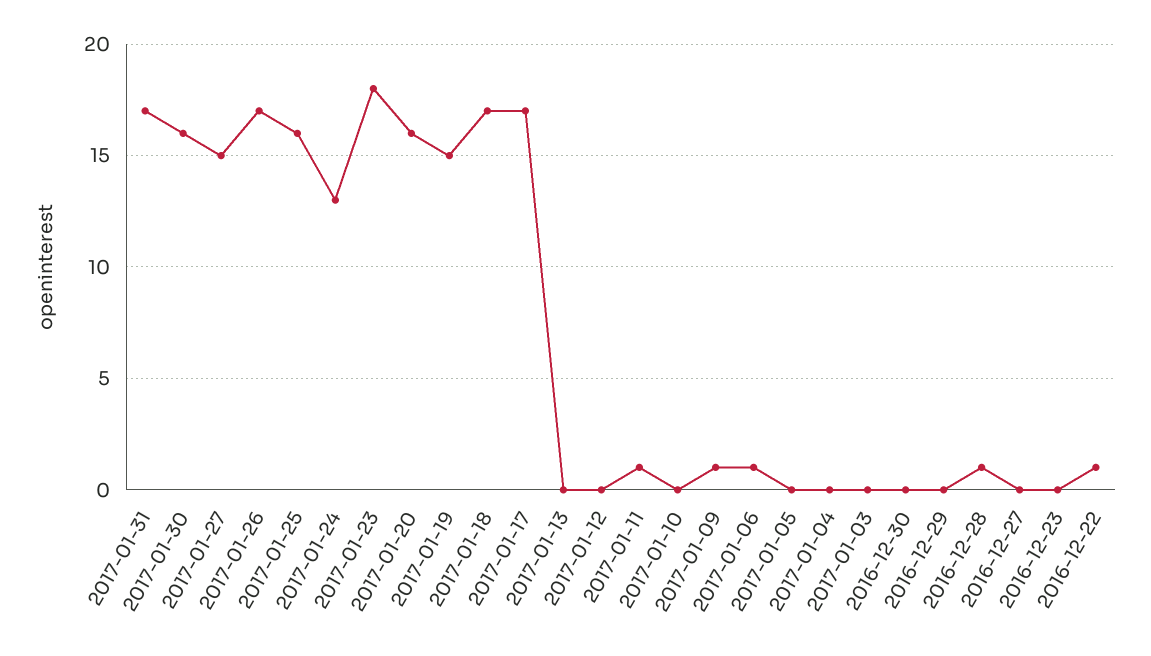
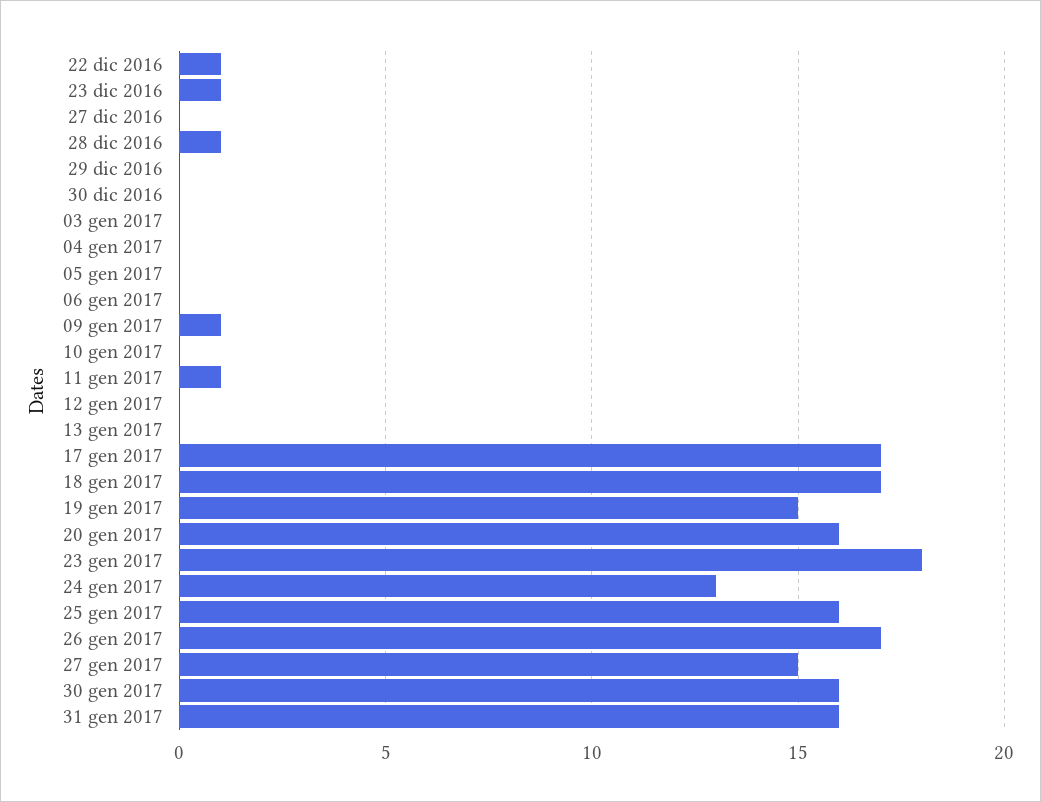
2017-01-31: 17 -> 16
2017-01-06: 1 -> 0
2016-12-23: 0 -> 1

